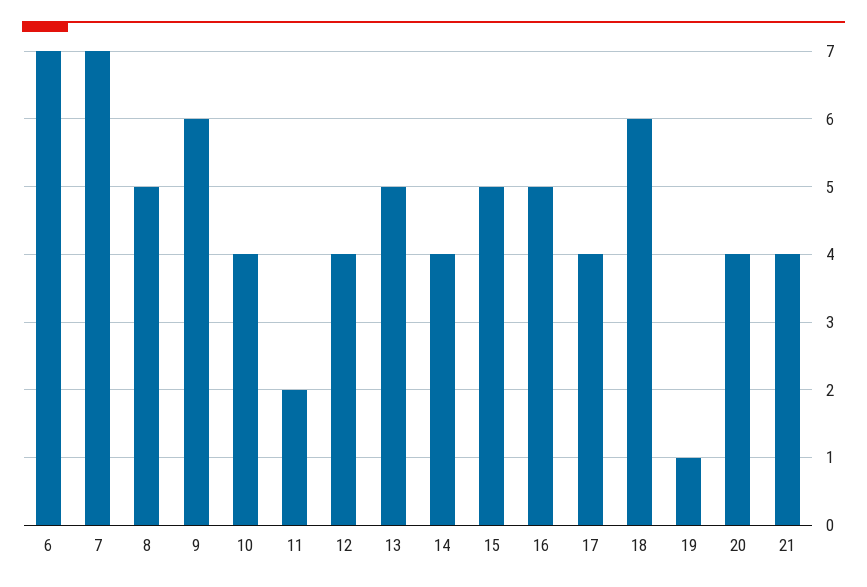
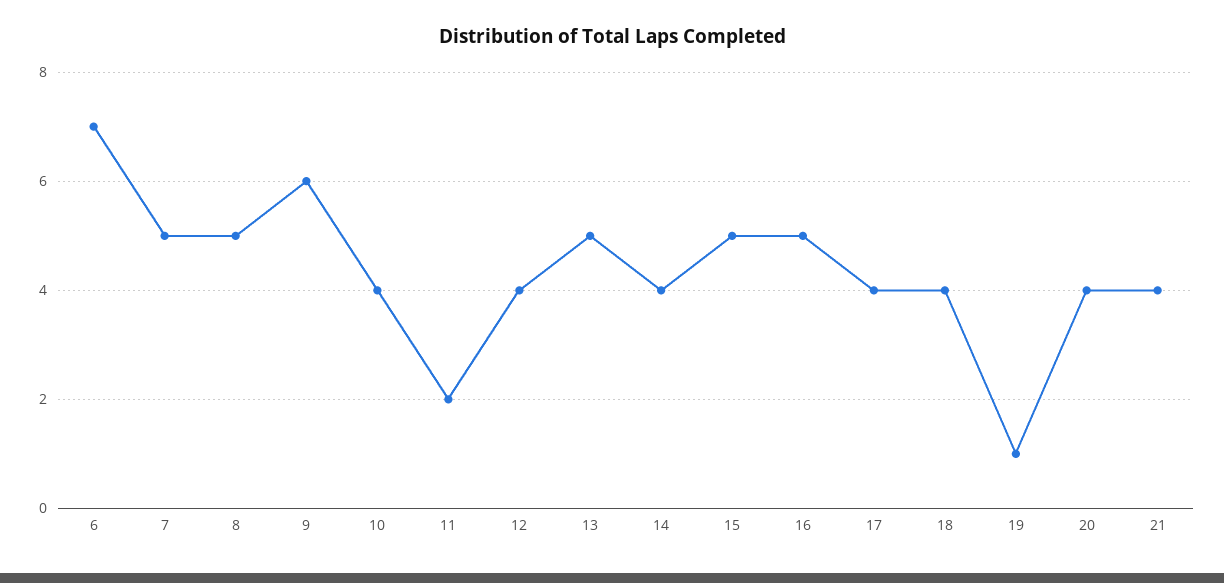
7: 7 -> 5
18: 6 -> 4

